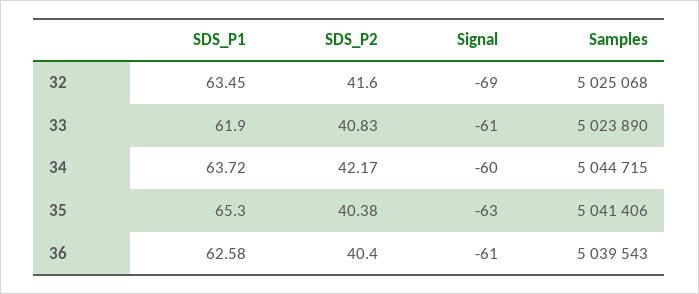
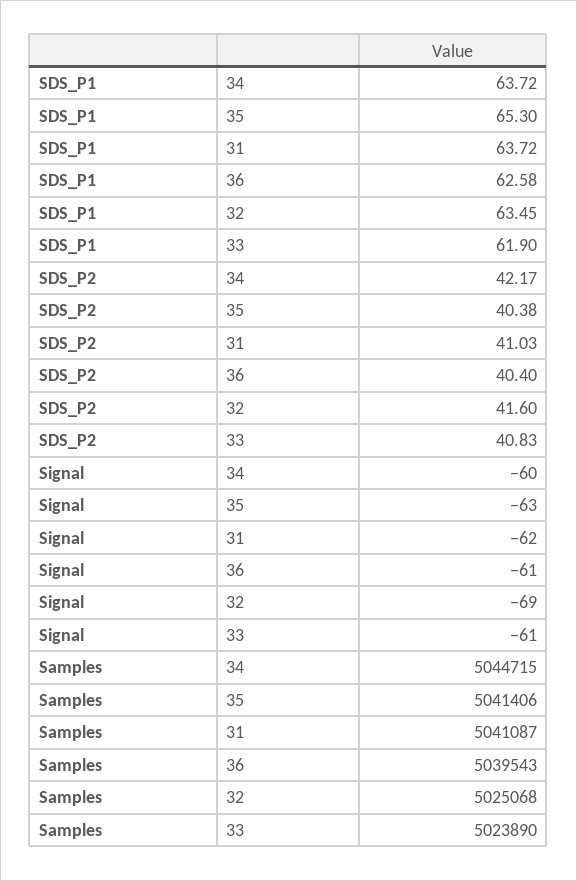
SDS_P1, 31: none -> 63.72
SDS_P2, 31: none -> 41.03
Signal, 31: none -> -62
Samples, 31: none -> 5041087

